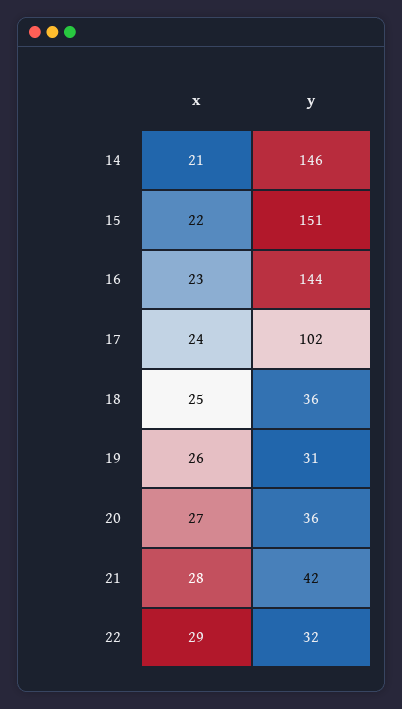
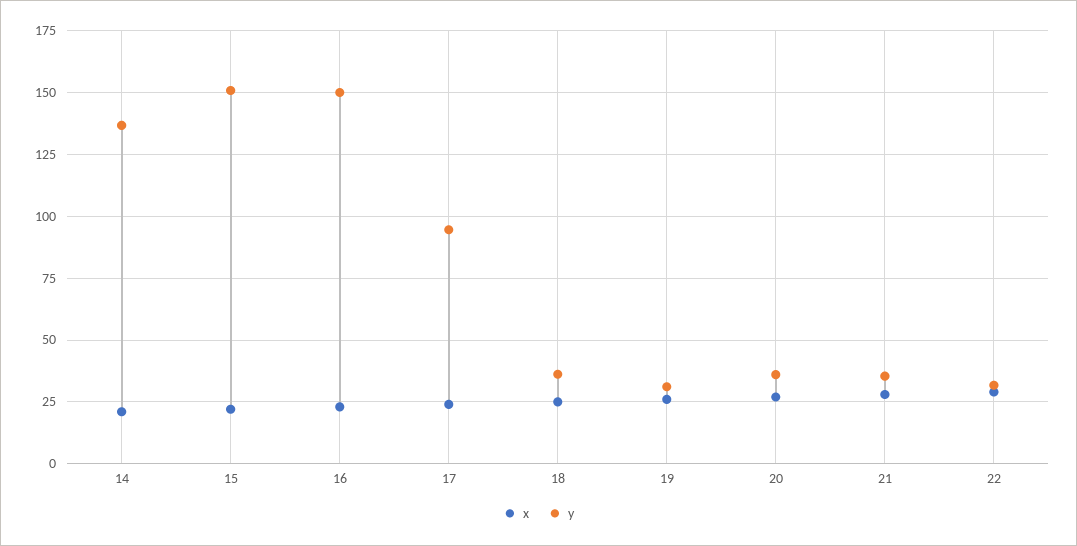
y, 14: 146 -> 137.5
y, 16: 144 -> 150
y, 17: 102 -> 95
y, 21: 42 -> 35

